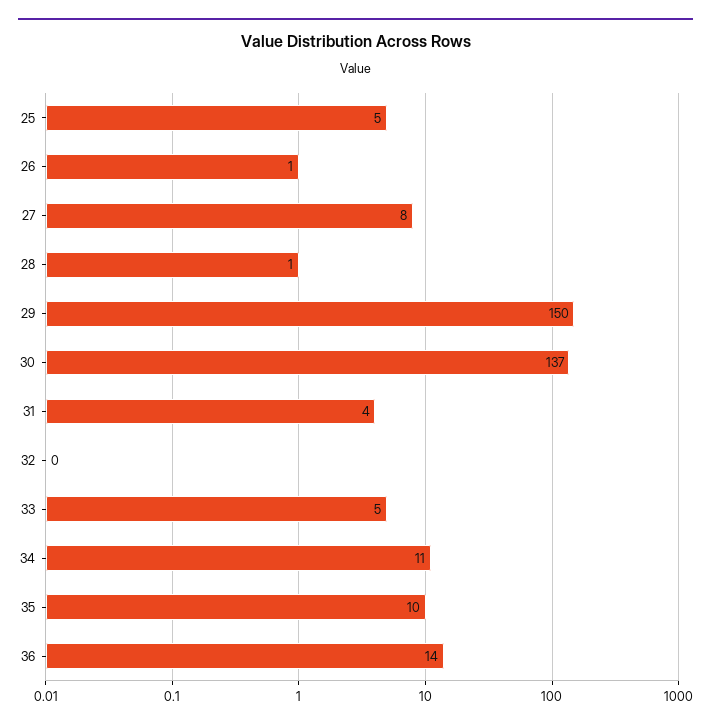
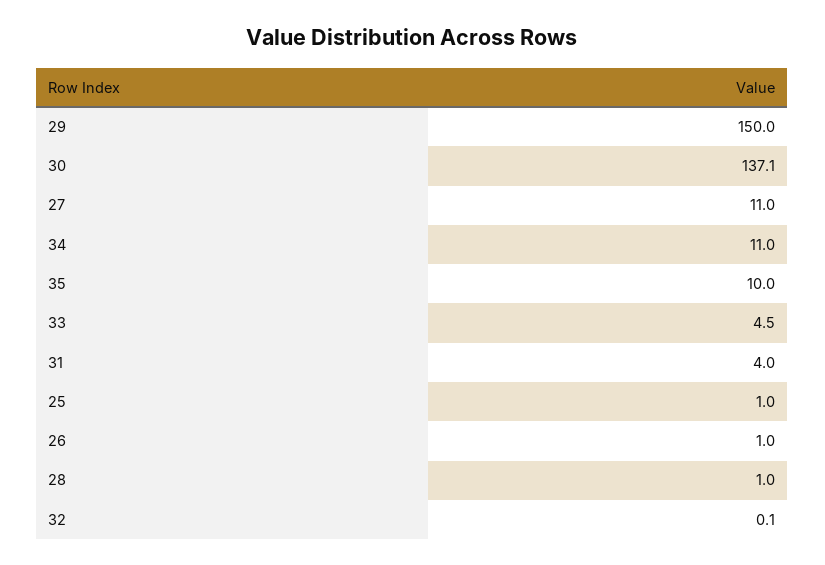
25: 5 -> 1
27: 8 -> 11
36: 14 -> none

